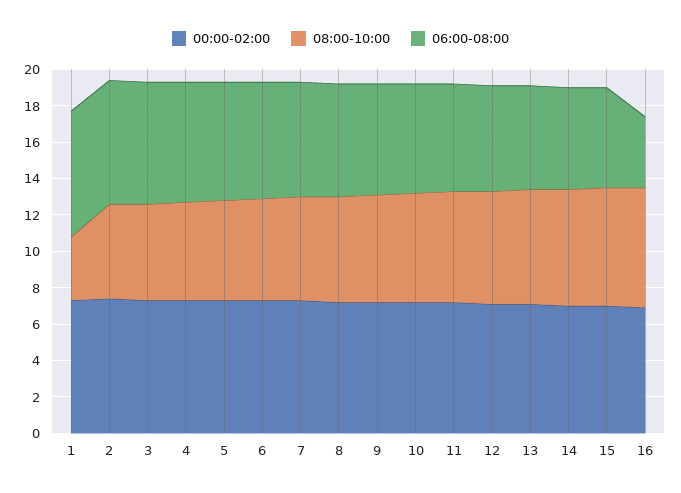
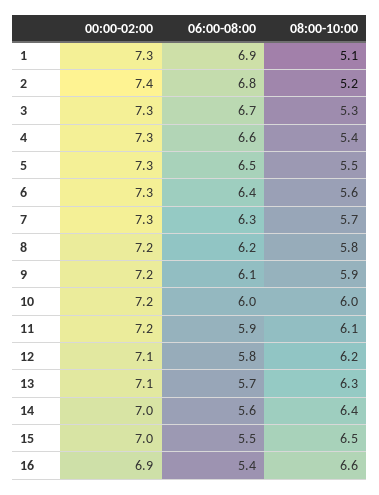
08:00-10:00, 1: 3.5 -> 5.1
06:00-08:00, 16: 4 -> 5.4

